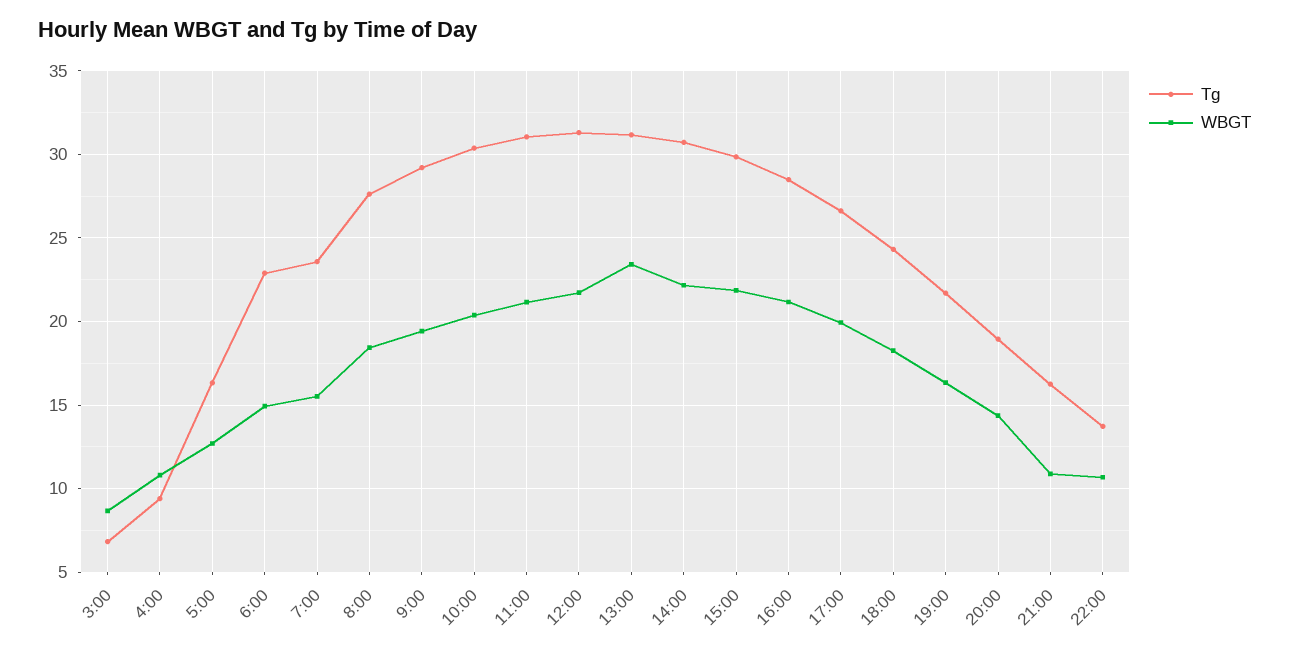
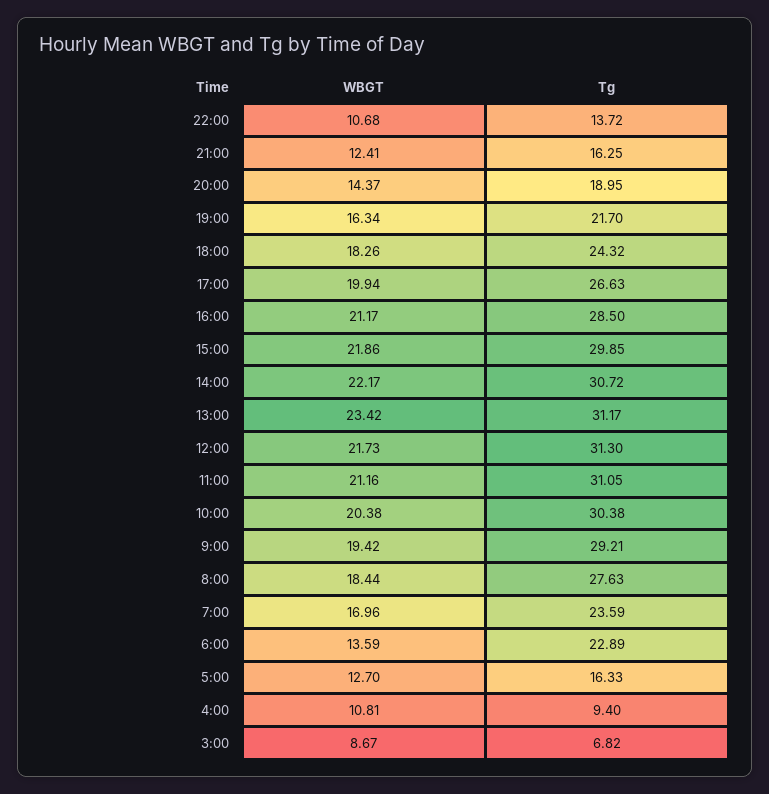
WBGT, 6:00: 15 -> 13.59
WBGT, 7:00: 15.5 -> 16.96
WBGT, 21:00: 11 -> 12.41

